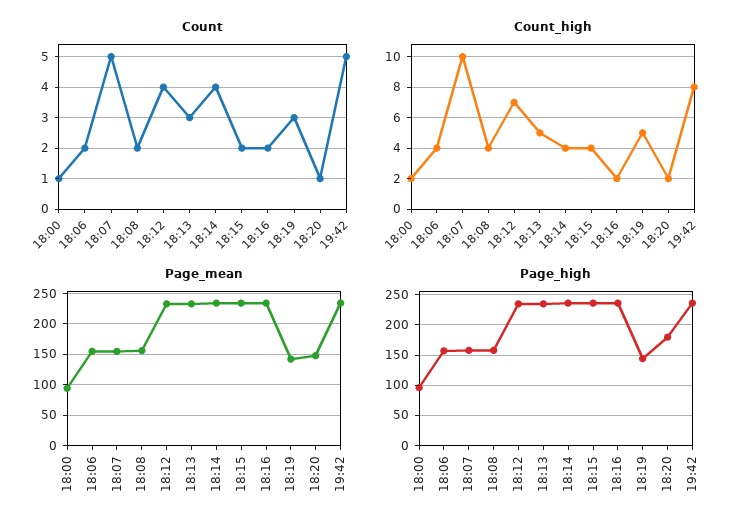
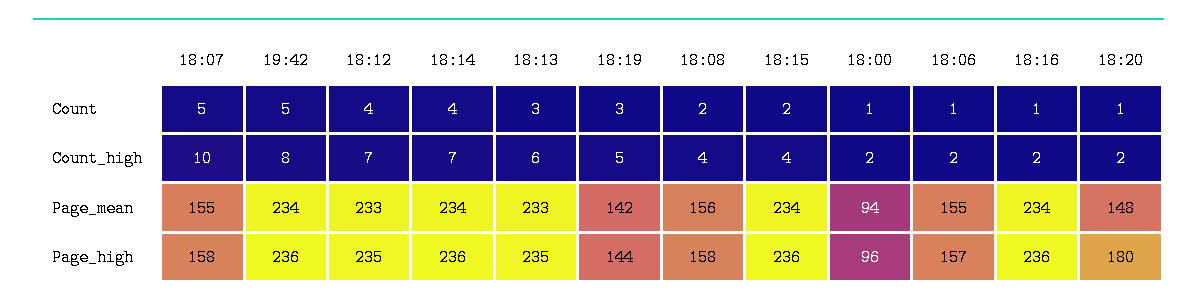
Count, 18:06: 2 -> 1
Count, 18:16: 2 -> 1
Count_high, 18:06: 4 -> 2
Count_high, 18:13: 5 -> 6
Count_high, 18:14: 4 -> 7

